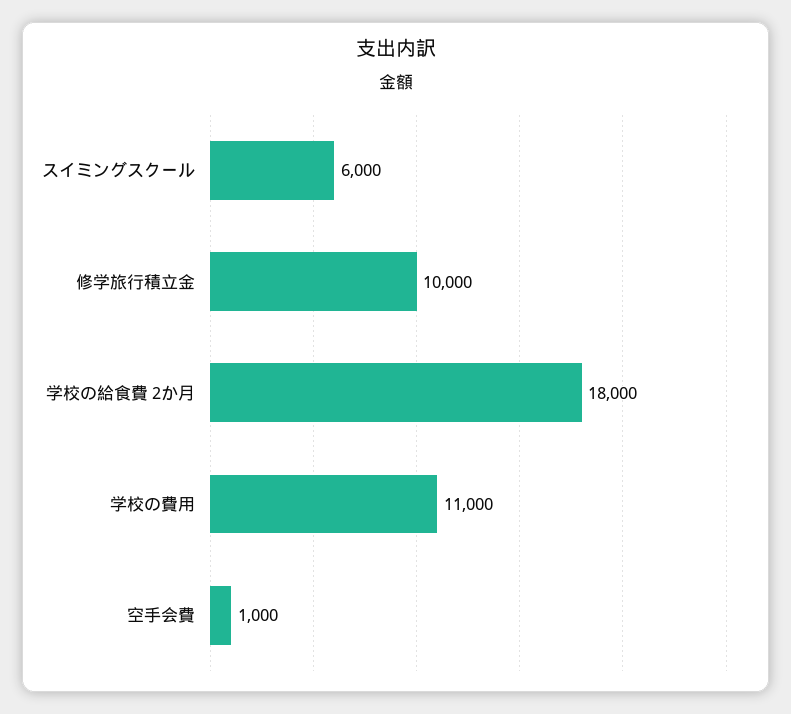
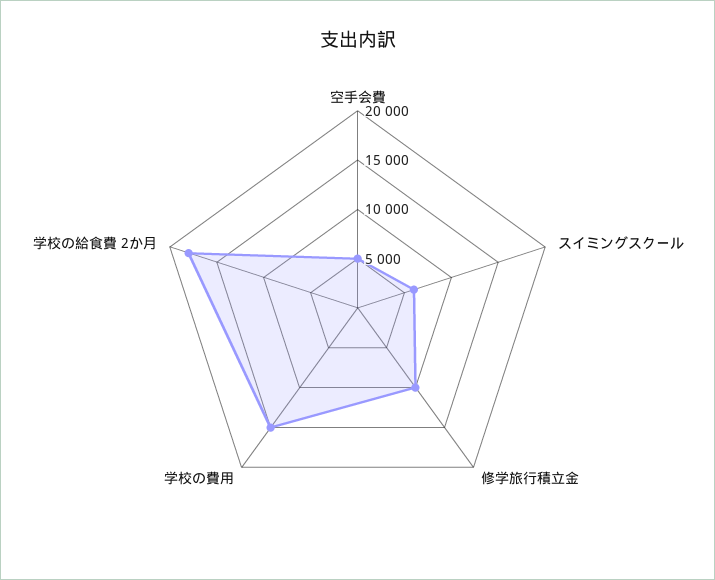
学校の費用: 11000 -> 15000
空手会費: 1000 -> 5000

